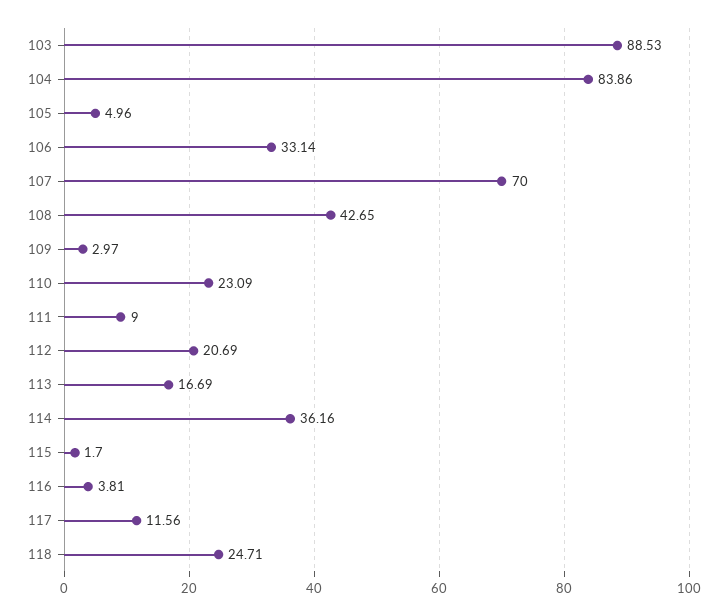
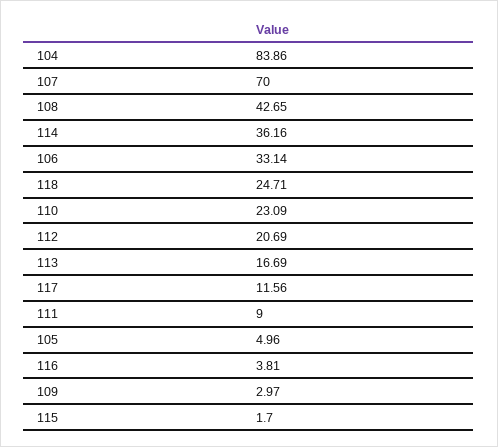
103: 88.53 -> none

